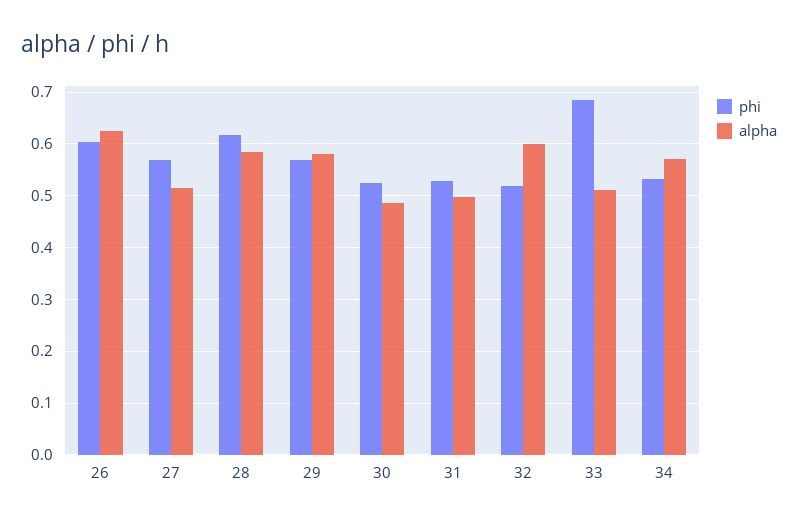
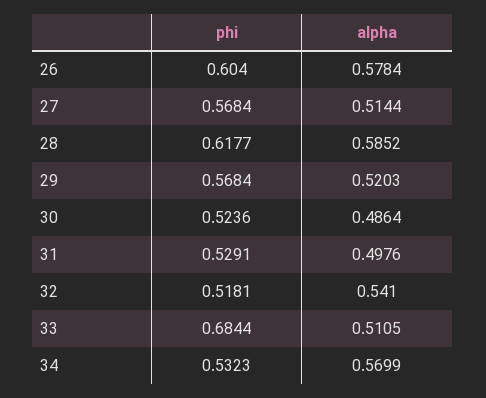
alpha, 26: 0.62 -> 0.5784
alpha, 29: 0.58 -> 0.5203
alpha, 32: 0.6 -> 0.541

